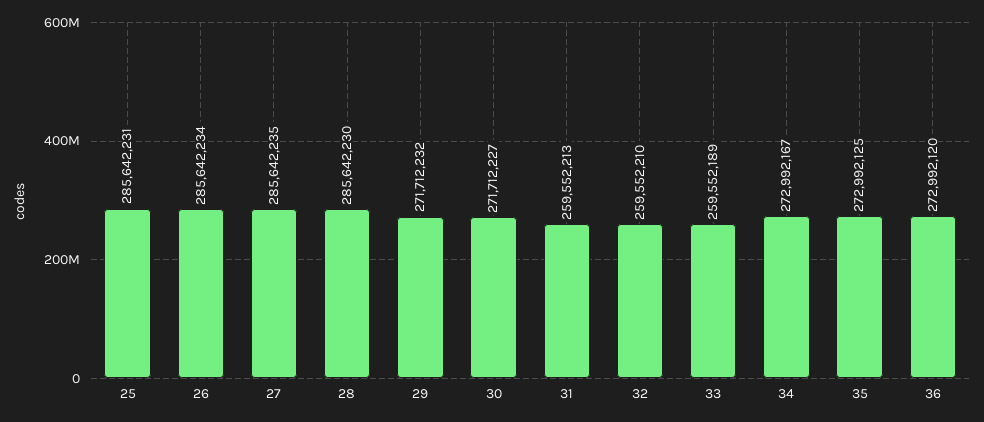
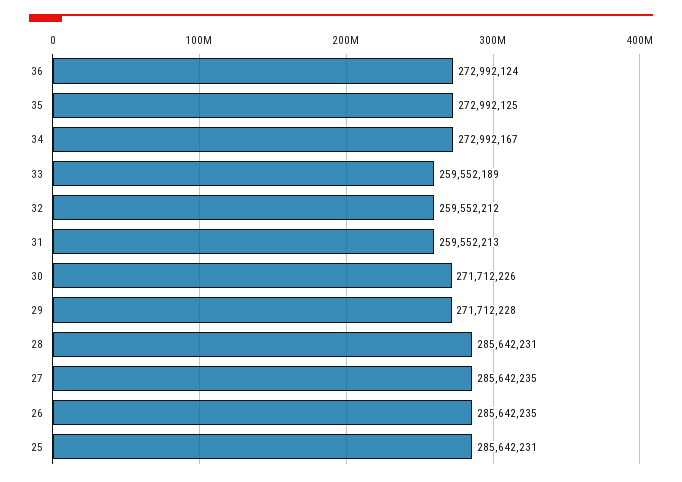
26: 285642234 -> 285642235
28: 285642230 -> 285642231
29: 271712232 -> 271712228
30: 271712227 -> 271712226
32: 259552210 -> 259552212
36: 272992120 -> 272992124

